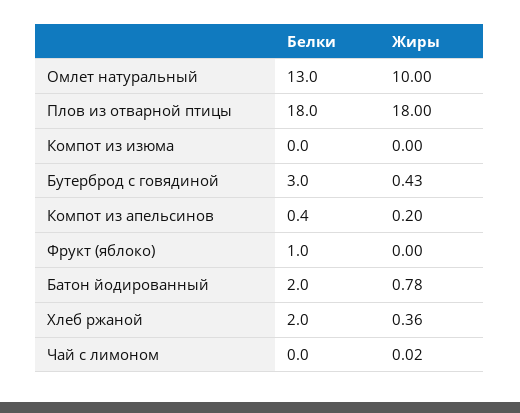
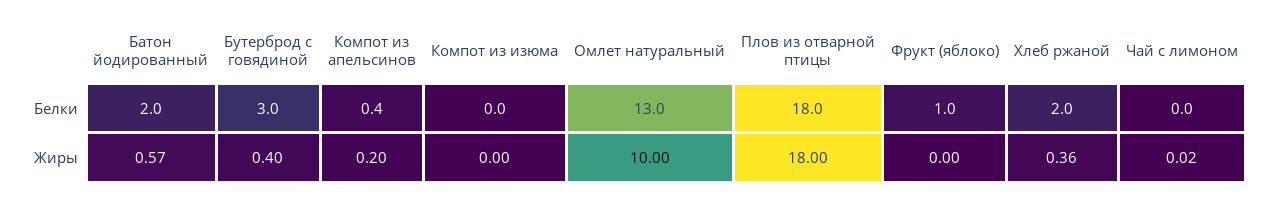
Жиры, Бутерброд с говядиной: 0.43 -> 0.4
Жиры, Батон йодированный: 0.78 -> 0.57

